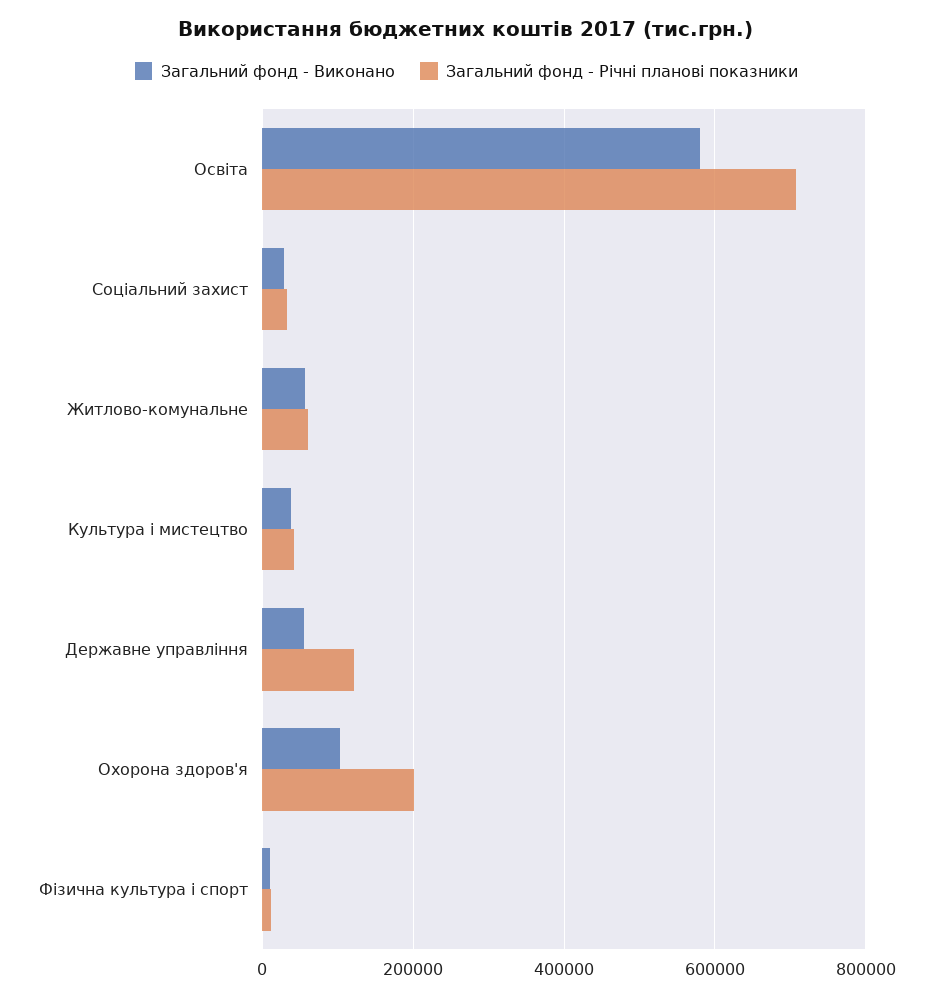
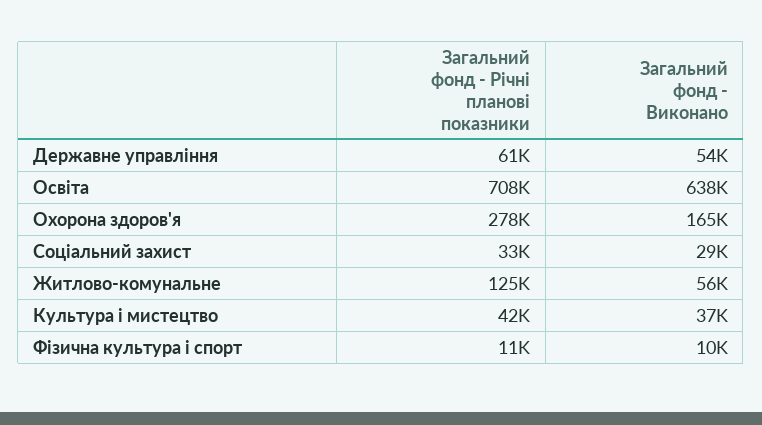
Загальний фонд - Виконано, Освіта: 580000 -> 638000
Загальний фонд - Річні планові показники, Житлово-комунальне: 60000 -> 125000
Загальний фонд - Річні планові показники, Державне управління: 120000 -> 61000
Загальний фонд - Виконано, Охорона здоров'я: 100000 -> 165000
Загальний фонд - Річні планові показники, Охорона здоров'я: 200000 -> 278000

